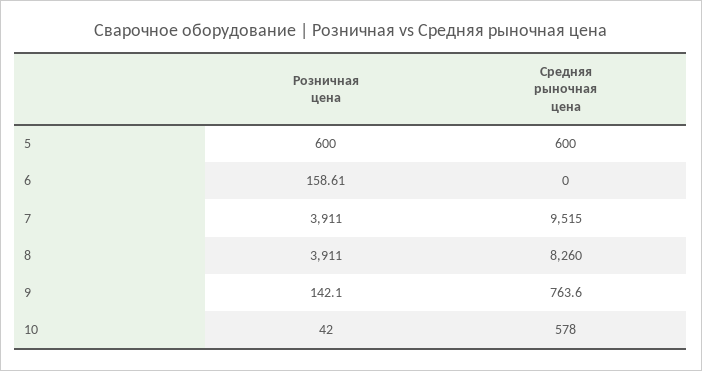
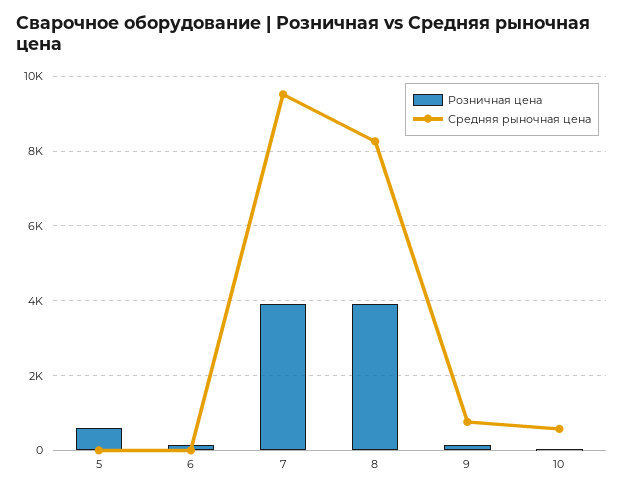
Средняя рыночная цена, 5: 600 -> 0

